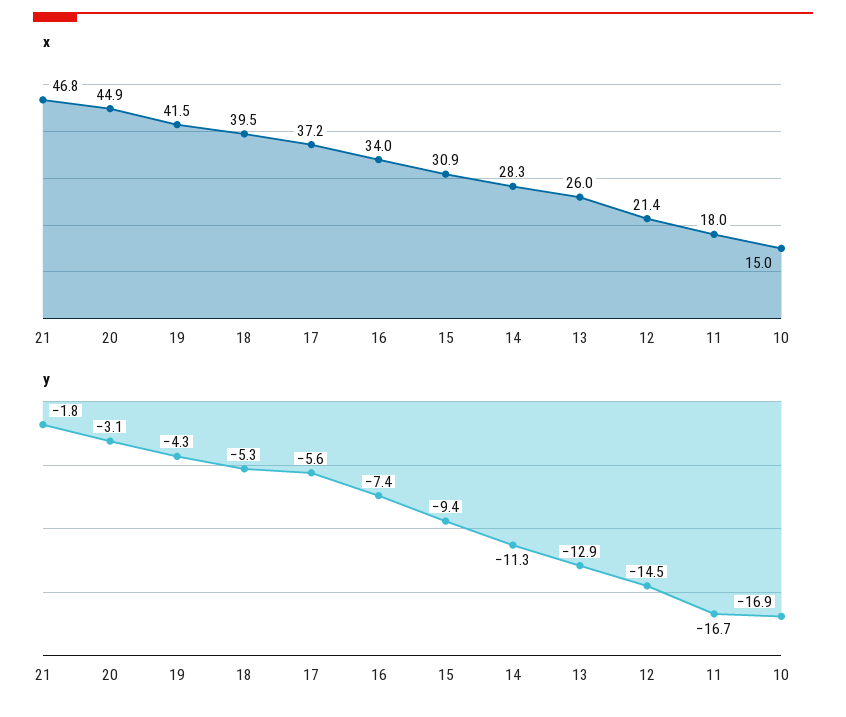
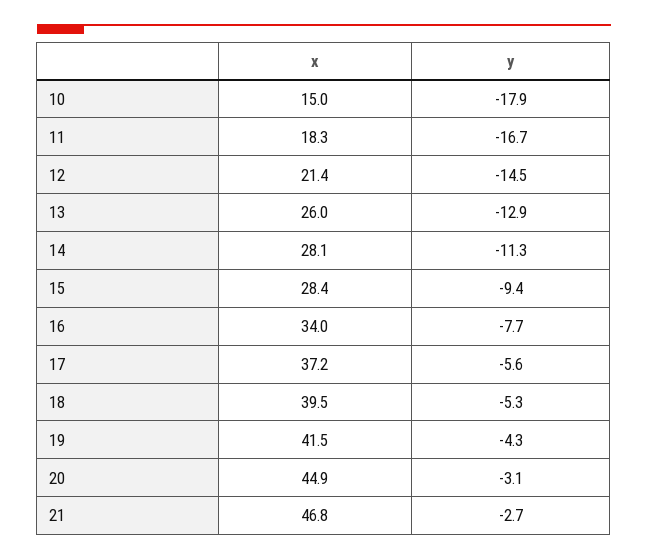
x, 15: 30.9 -> 28.4
x, 14: 28.3 -> 28.1
x, 11: 18 -> 18.3
y, 21: -1.8 -> -2.7
y, 16: -7.4 -> -7.7
y, 10: -16.9 -> -17.9

